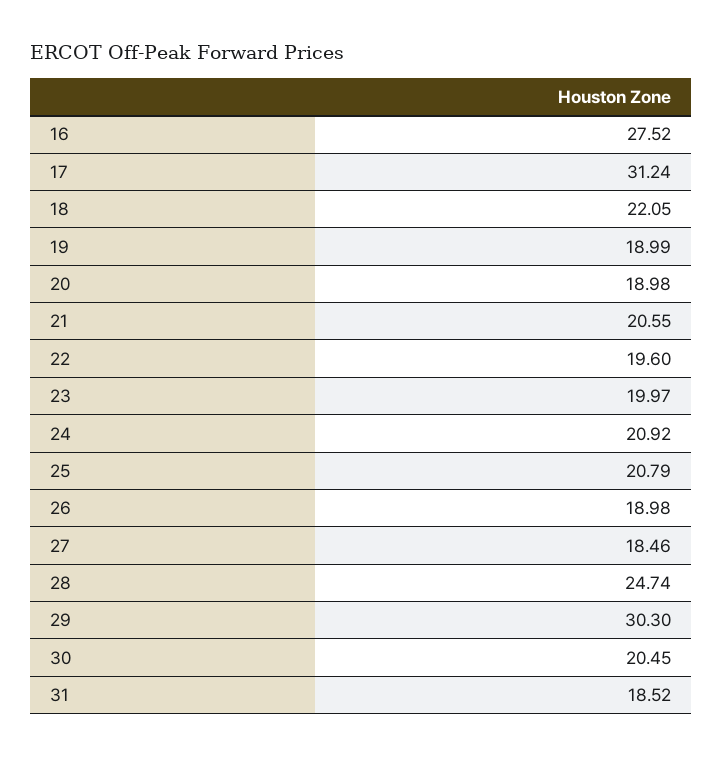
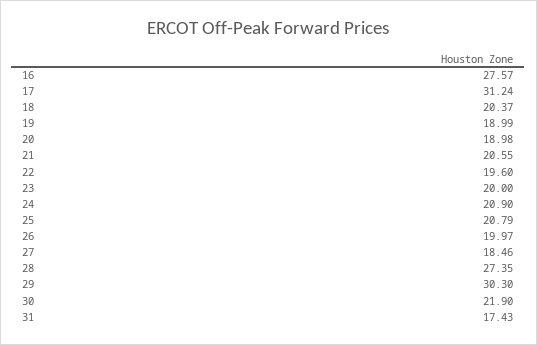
16: 27.52 -> 27.57
18: 22.05 -> 20.37
23: 19.97 -> 20
24: 20.92 -> 20.9
26: 18.98 -> 19.97
28: 24.74 -> 27.35
30: 20.45 -> 21.9
31: 18.52 -> 17.43

